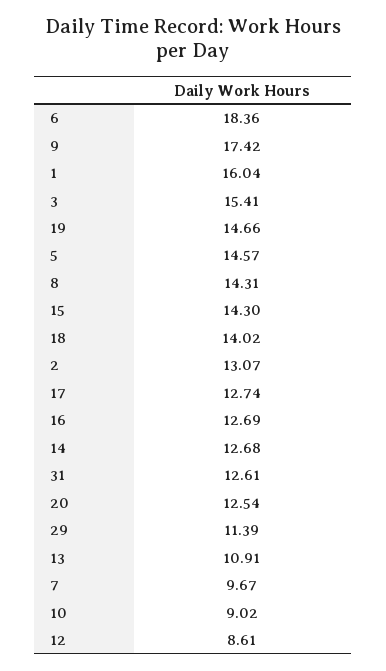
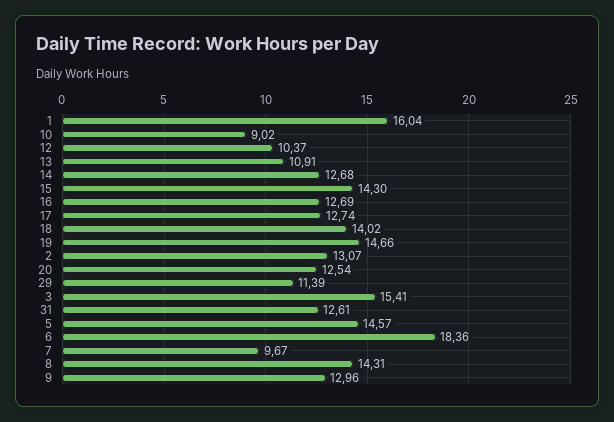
9: 17.42 -> 12.96
12: 8.61 -> 10.37

